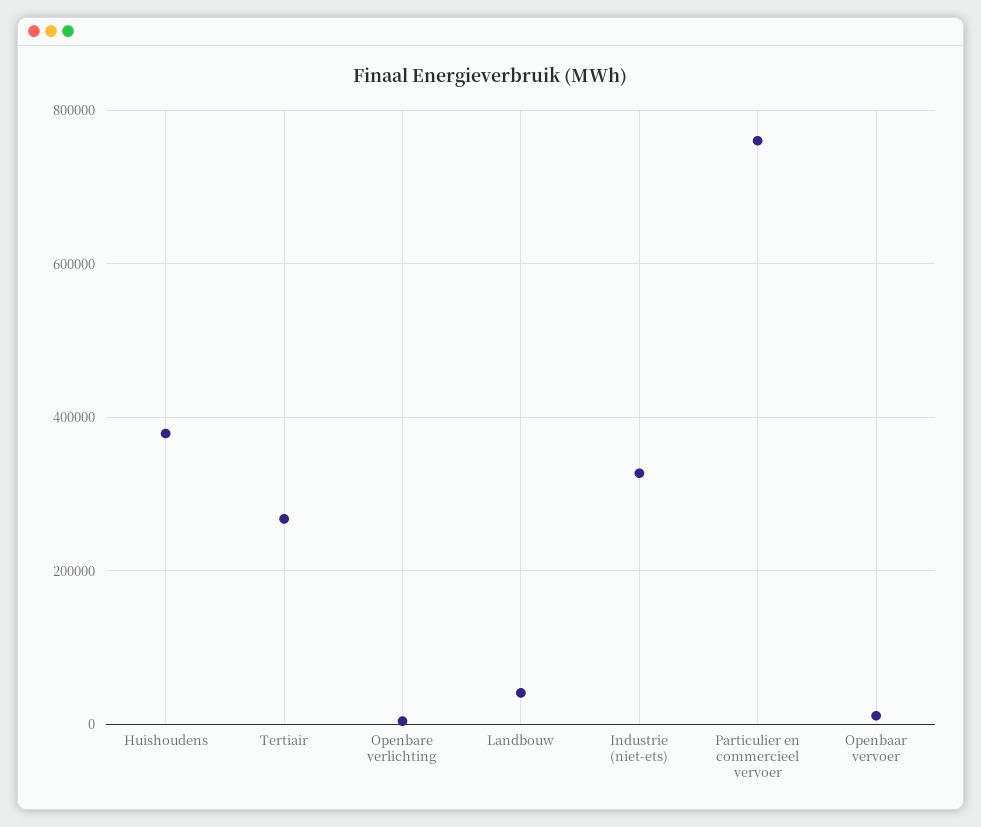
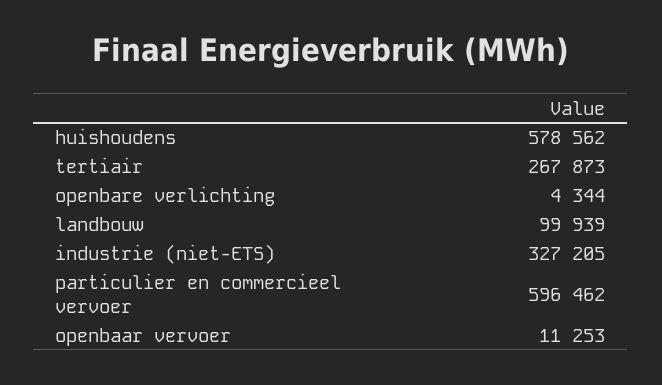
Huishoudens: 380000 -> 578562
Landbouw: 40000 -> 99939
Particulier en commercieel vervoer: 760000 -> 596462

